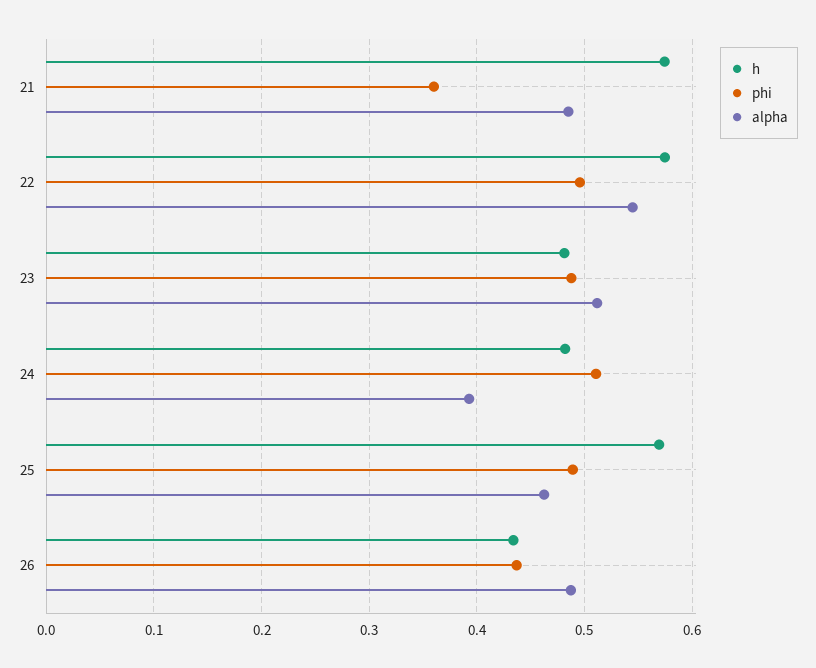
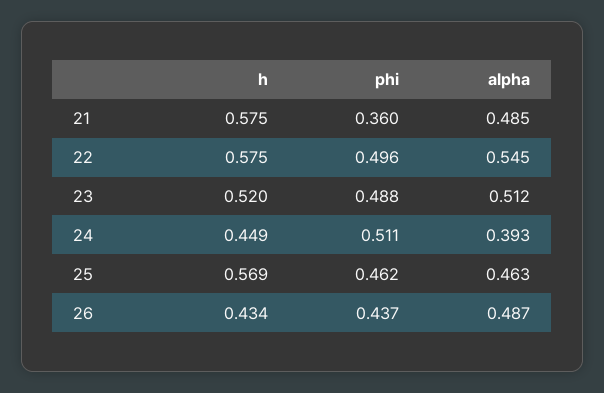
h, 23: 0.48 -> 0.52
h, 24: 0.48 -> 0.449
phi, 25: 0.49 -> 0.462

